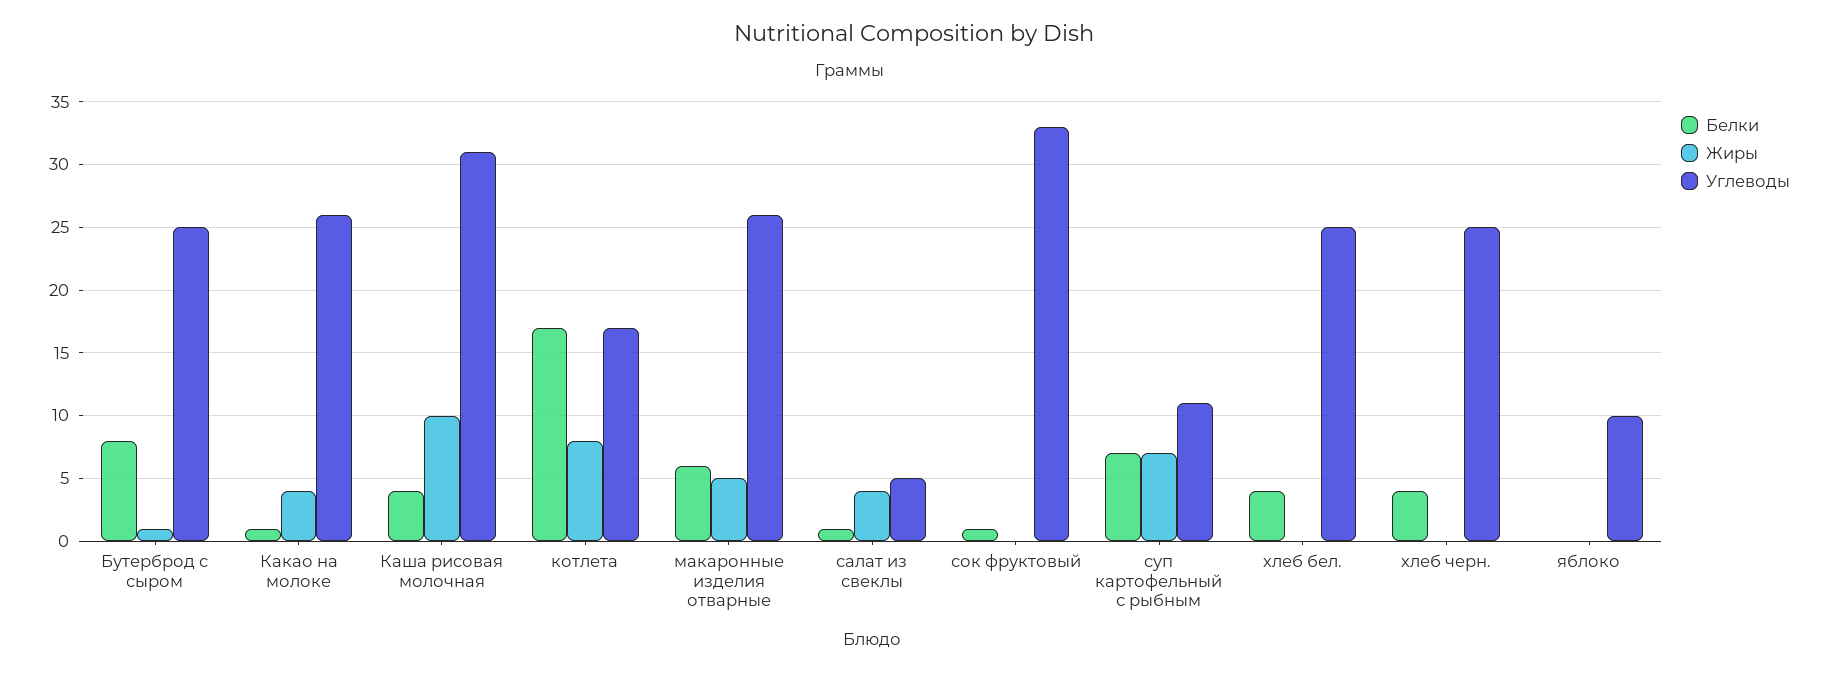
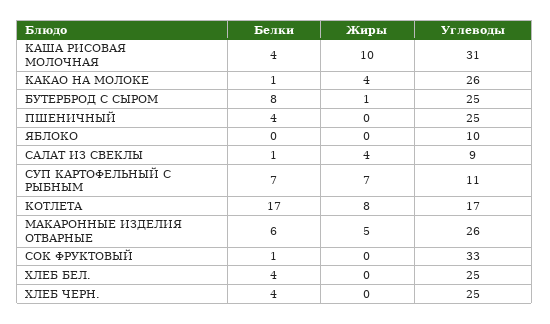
Углеводы, салат из свеклы: 5 -> 9
Белки, ПШЕНИЧНЫЙ: none -> 4
Жиры, ПШЕНИЧНЫЙ: none -> 0
Углеводы, ПШЕНИЧНЫЙ: none -> 25

